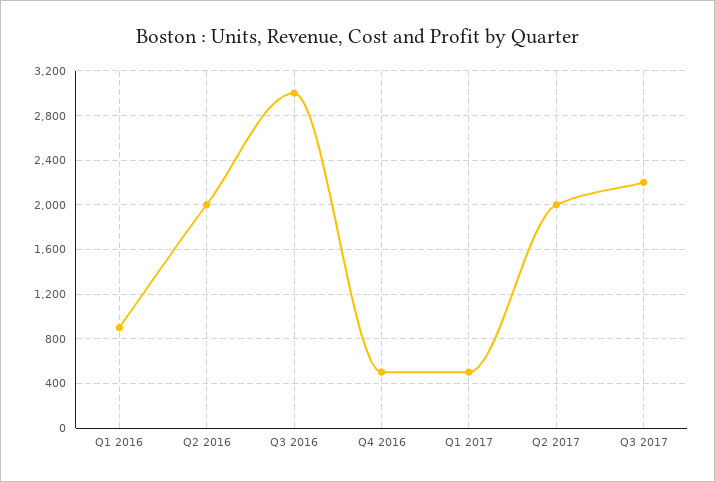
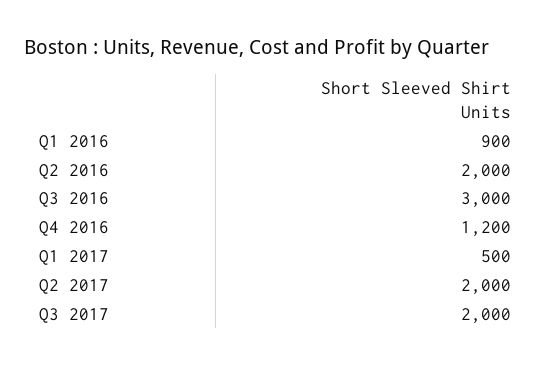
Q4 2016: 500 -> 1200
Q3 2017: 2200 -> 2000

